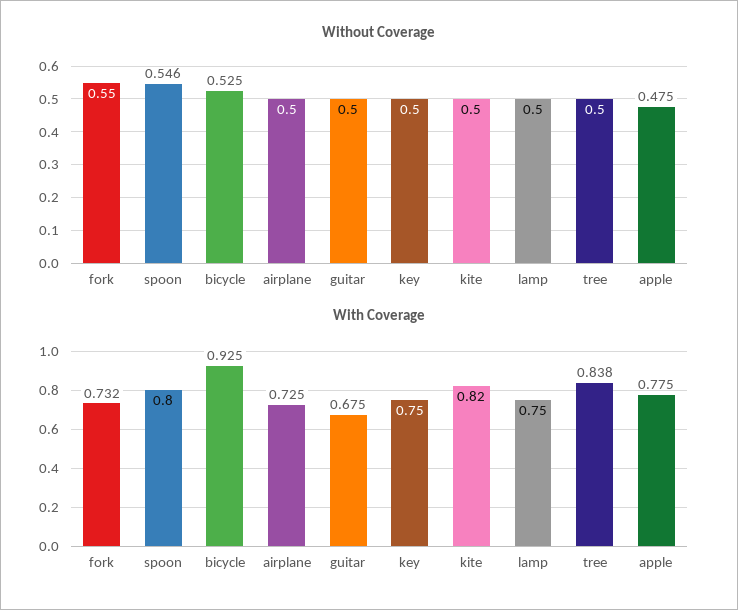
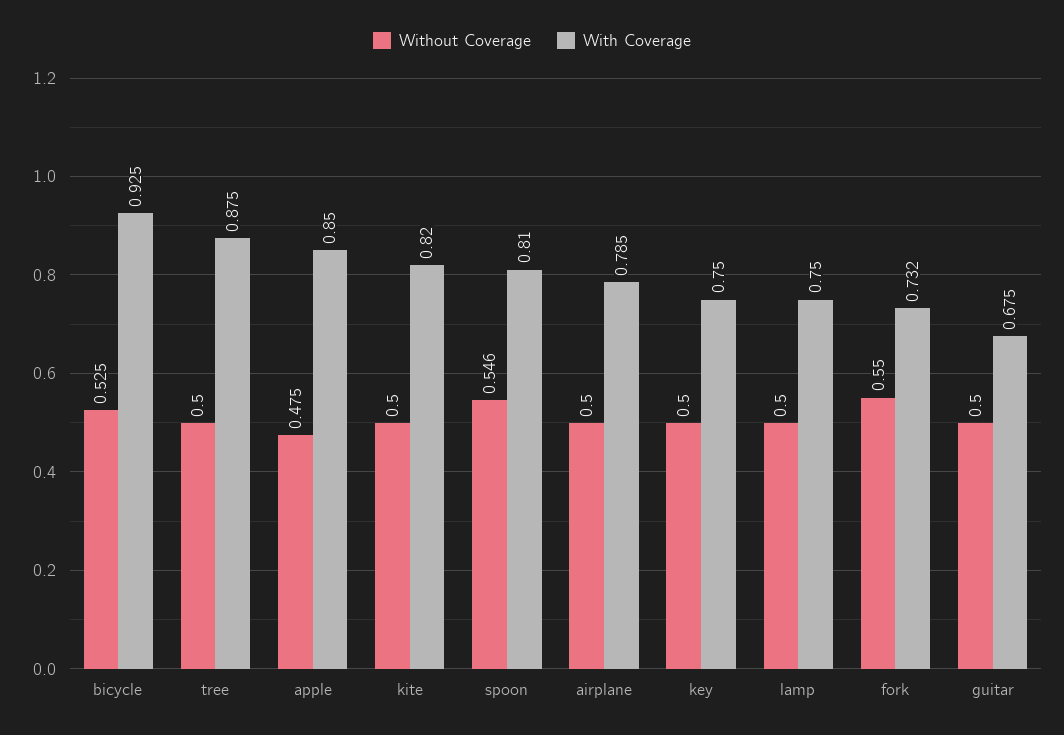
With Coverage, spoon: 0.8 -> 0.81
With Coverage, airplane: 0.725 -> 0.785
With Coverage, tree: 0.838 -> 0.875
With Coverage, apple: 0.775 -> 0.85

